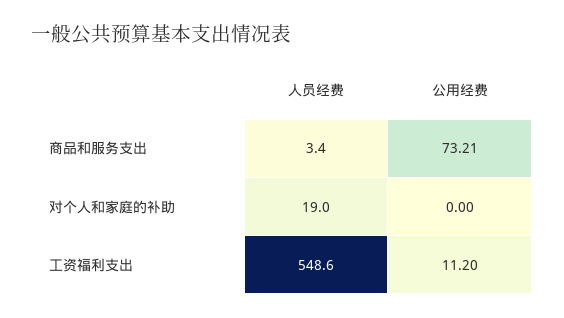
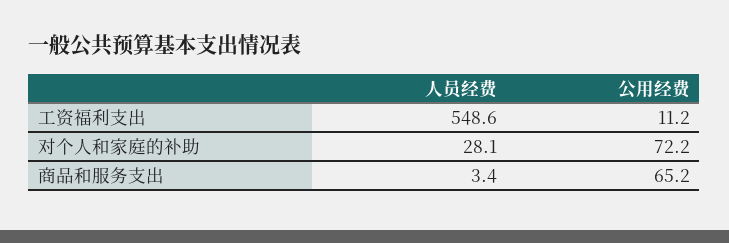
公用经费, 商品和服务支出: 73.21 -> 65.2
人员经费, 对个人和家庭的补助: 19 -> 28.1
公用经费, 对个人和家庭的补助: 0 -> 72.2

